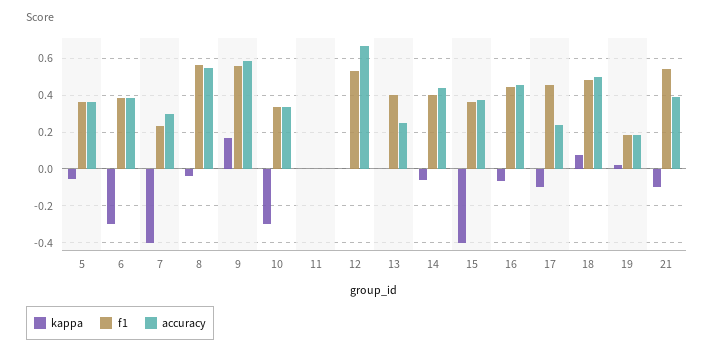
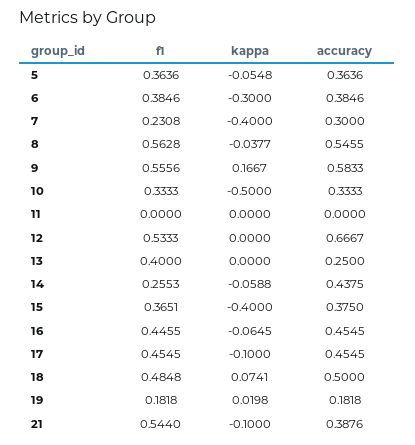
kappa, 10: -0.3 -> -0.5
f1, 14: 0.4 -> 0.2553
accuracy, 17: 0.25 -> 0.4545

